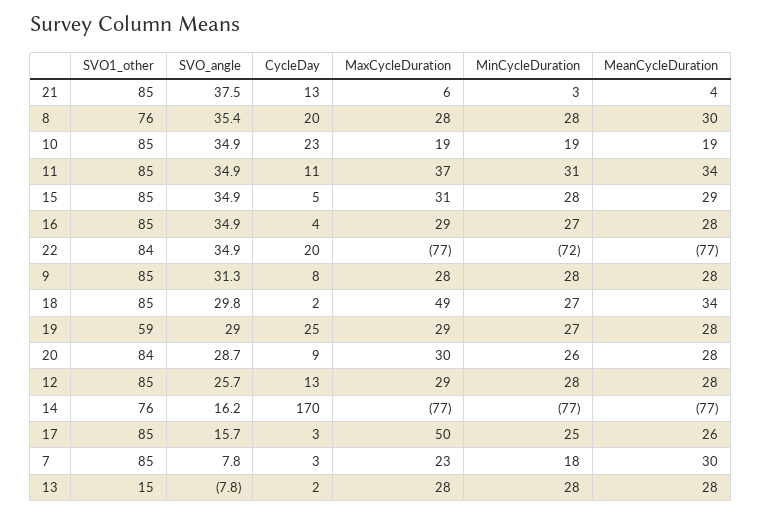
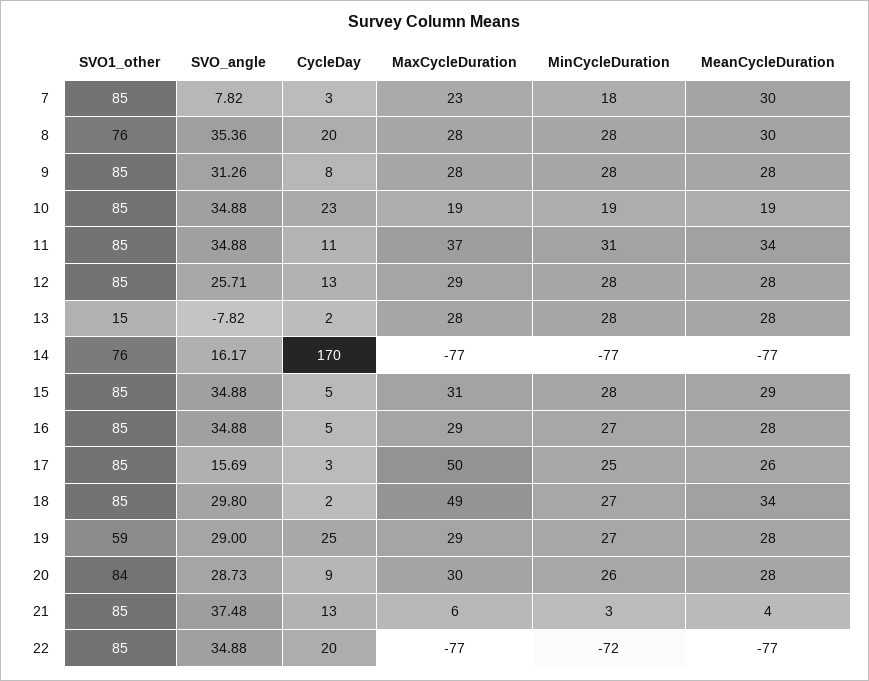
CycleDay, 16: 4 -> 5
SVO1_other, 22: 84 -> 85

